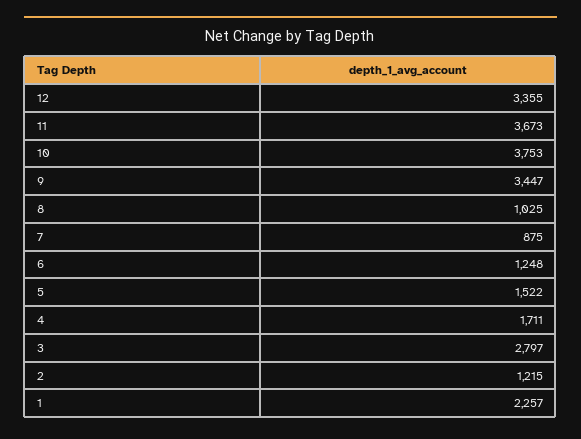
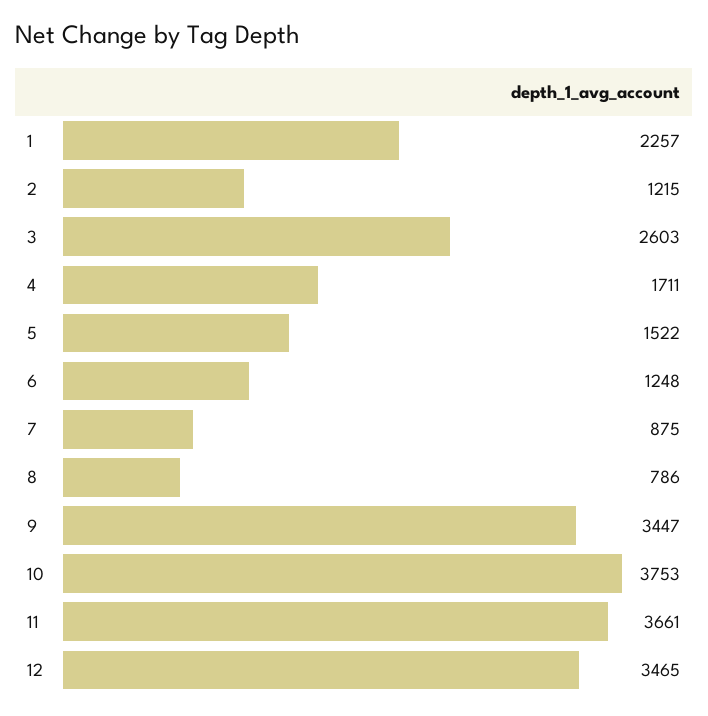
12: 3355 -> 3465
11: 3673 -> 3661
8: 1025 -> 786
3: 2797 -> 2603

